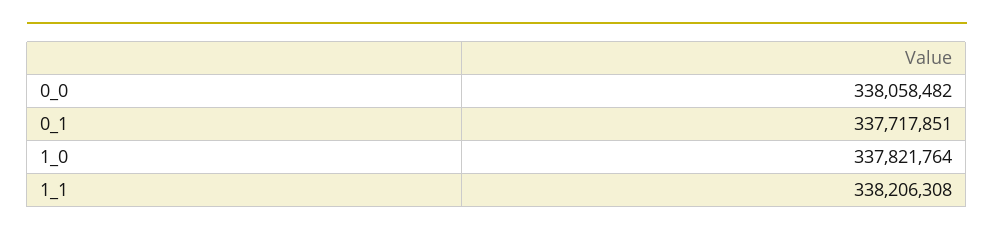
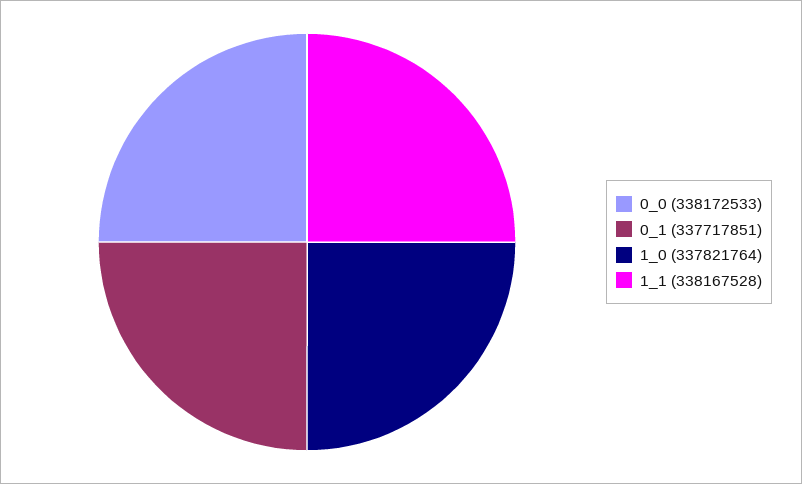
0_0: 338058482 -> 338172533
1_1: 338206308 -> 338167528

